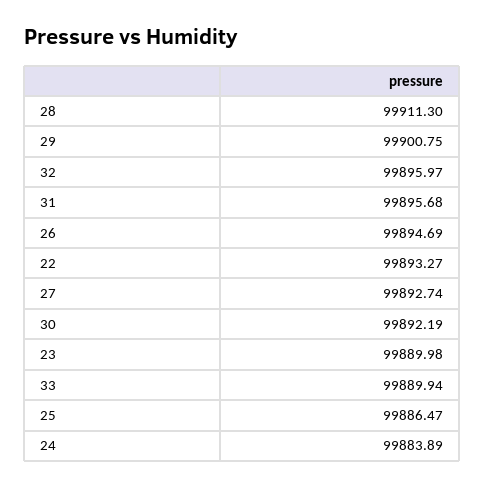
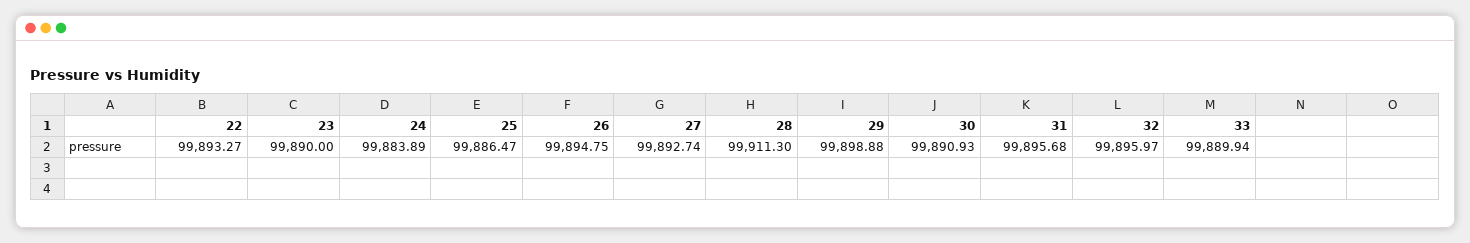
29: 99900.75 -> 99898.88
26: 99894.69 -> 99894.75
30: 99892.19 -> 99890.93
23: 99889.98 -> 99890

